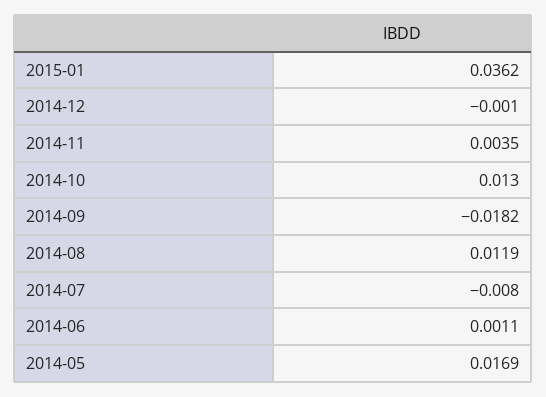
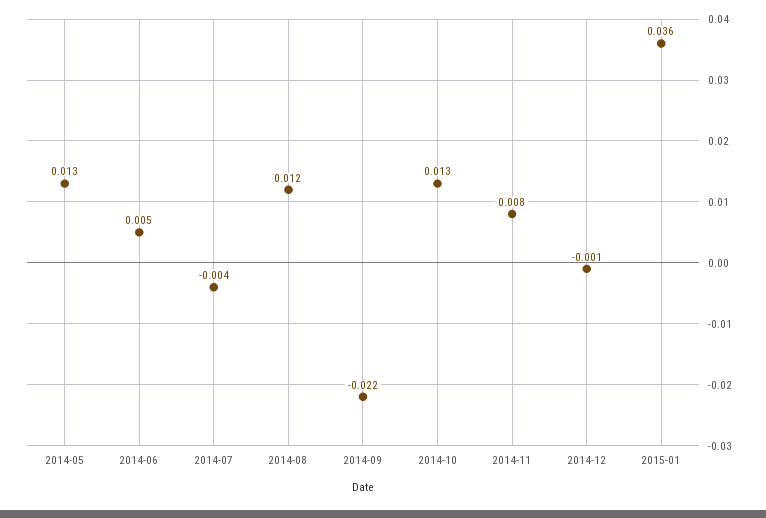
2014-11: 0.0035 -> 0.008
2014-09: -0.0182 -> -0.022
2014-07: -0.008 -> -0.004
2014-06: 0.0011 -> 0.005
2014-05: 0.0169 -> 0.013

